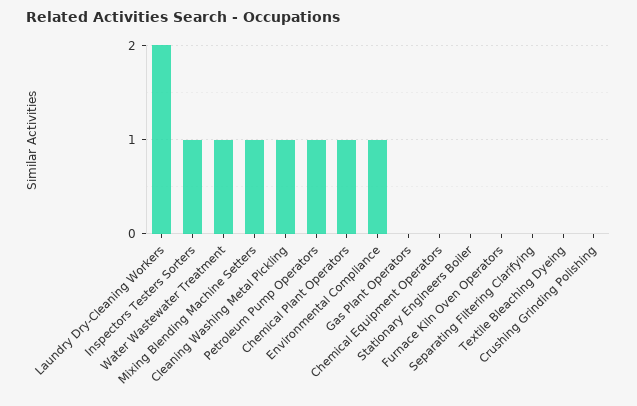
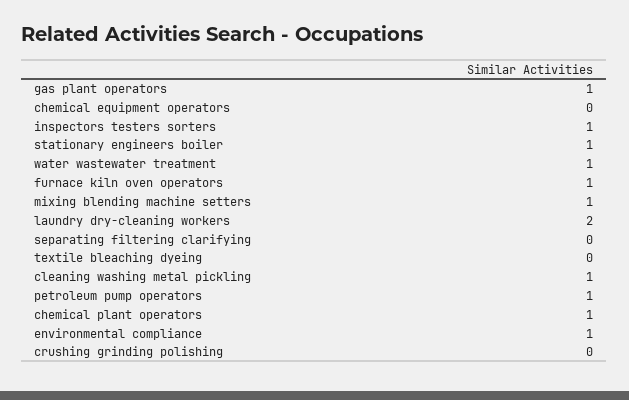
Gas Plant Operators: 0 -> 1
Stationary Engineers Boiler: 0 -> 1
Furnace Kiln Oven Operators: 0 -> 1

